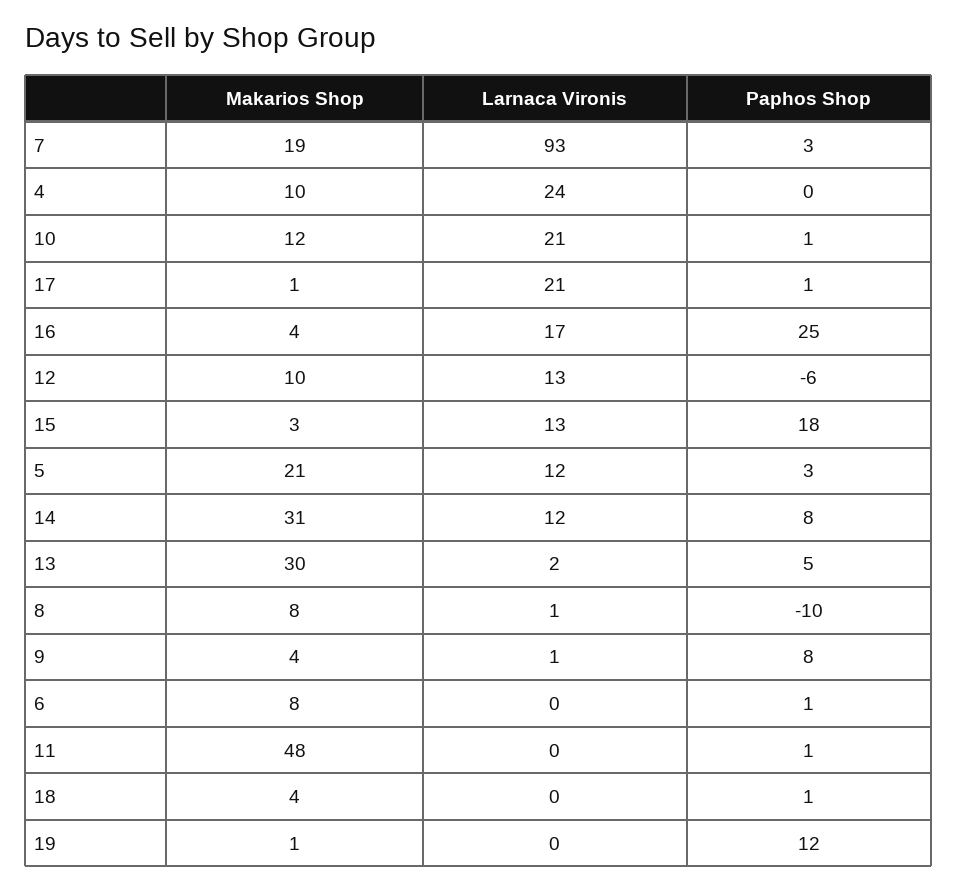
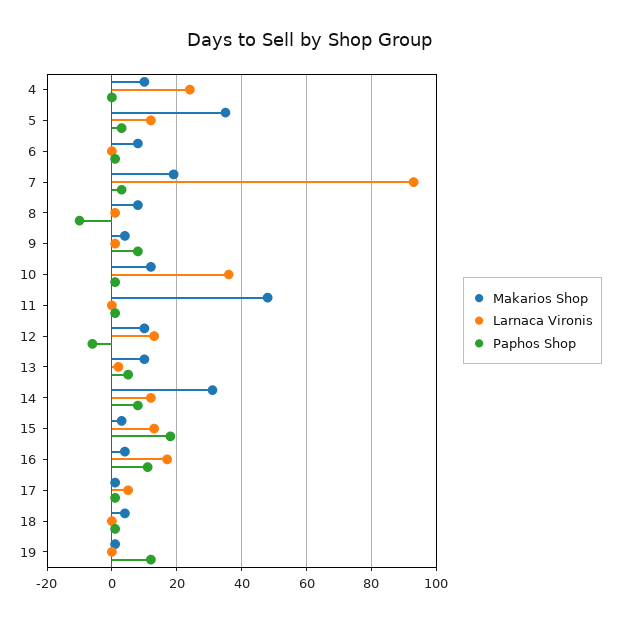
Larnaca Vironis, 10: 21 -> 35
Larnaca Vironis, 17: 21 -> 5
Paphos Shop, 16: 25 -> 10
Makarios Shop, 5: 21 -> 35
Makarios Shop, 13: 30 -> 10

